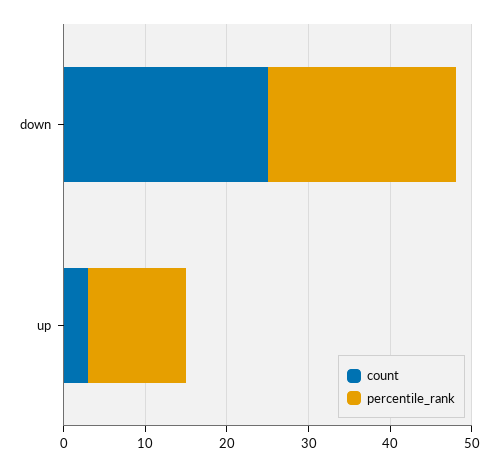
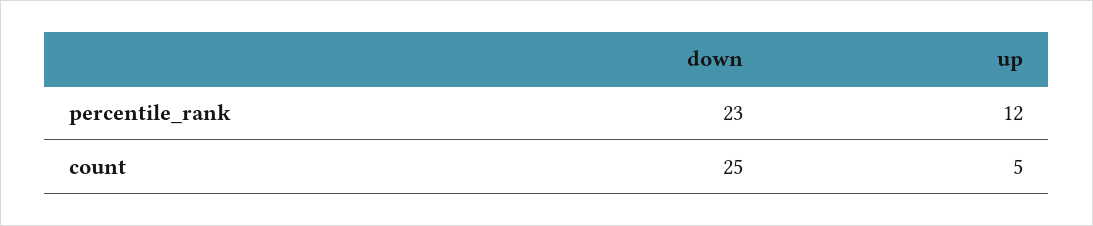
count, up: 3 -> 5

